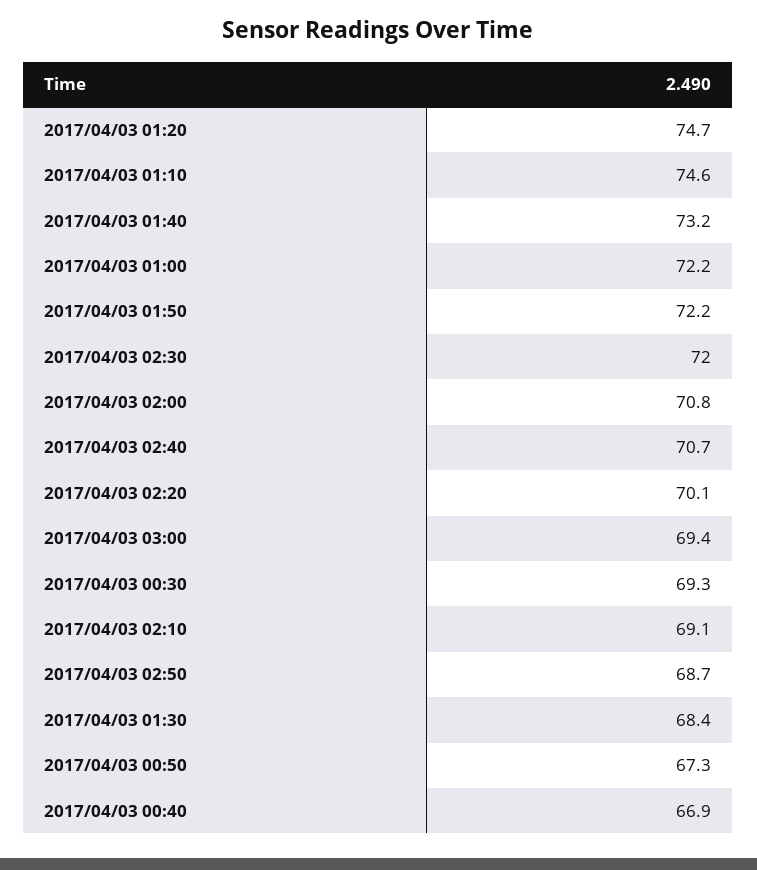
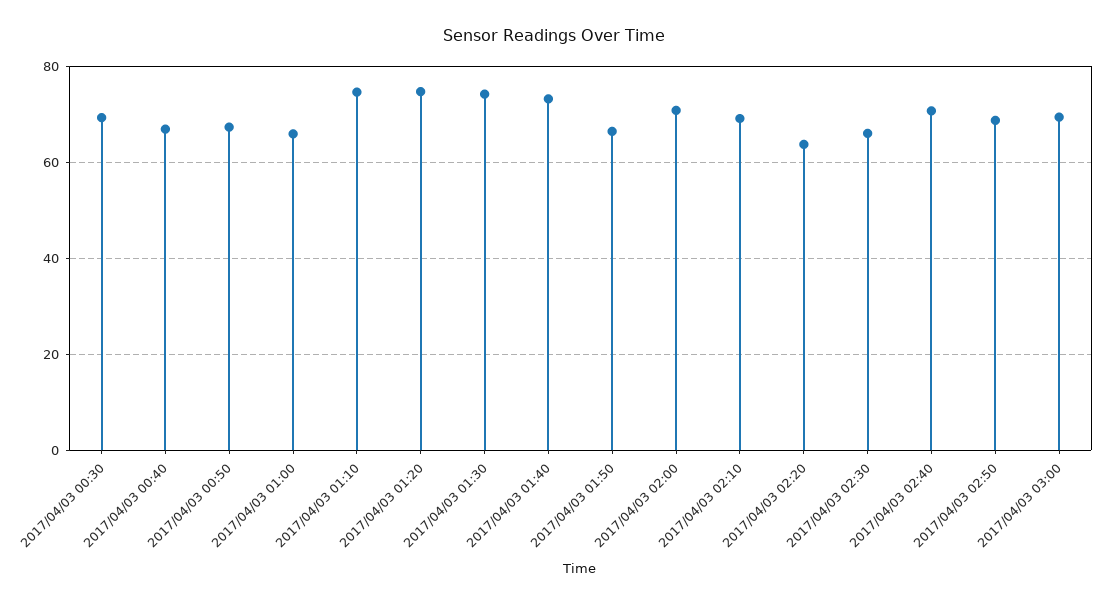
2017/04/03 01:00: 72.2 -> 66
2017/04/03 01:50: 72.2 -> 66
2017/04/03 02:30: 72 -> 66
2017/04/03 02:20: 70.1 -> 64
2017/04/03 01:30: 68.4 -> 74

